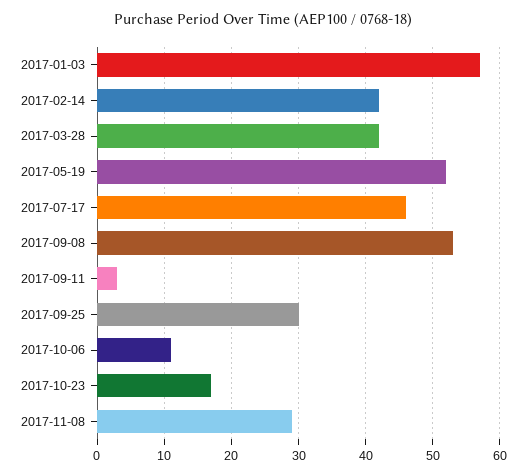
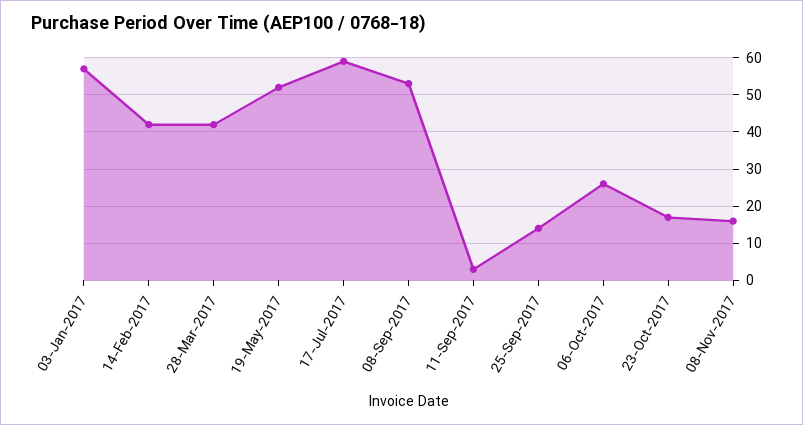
2017-07-17: 46 -> 60
2017-09-25: 30 -> 15
2017-10-06: 11 -> 25
2017-11-08: 29 -> 15

